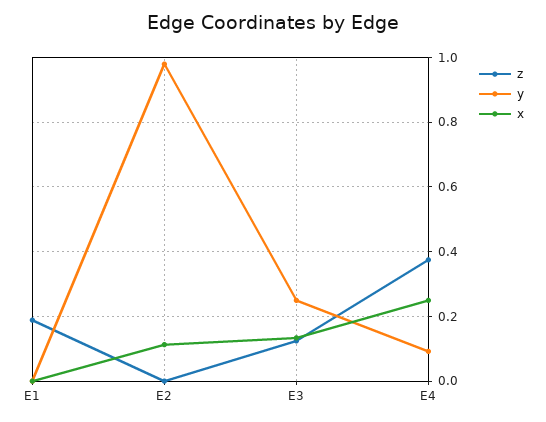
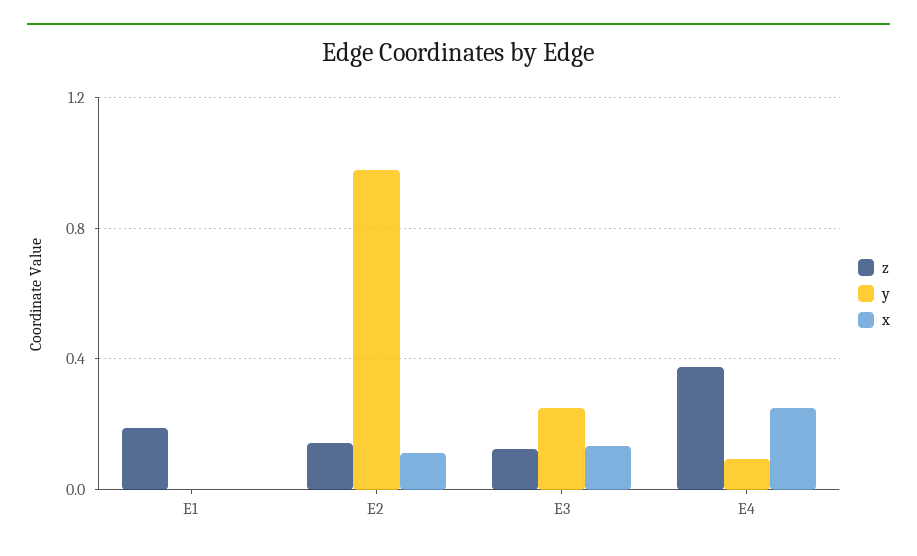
z, E2: 0 -> 0.15

